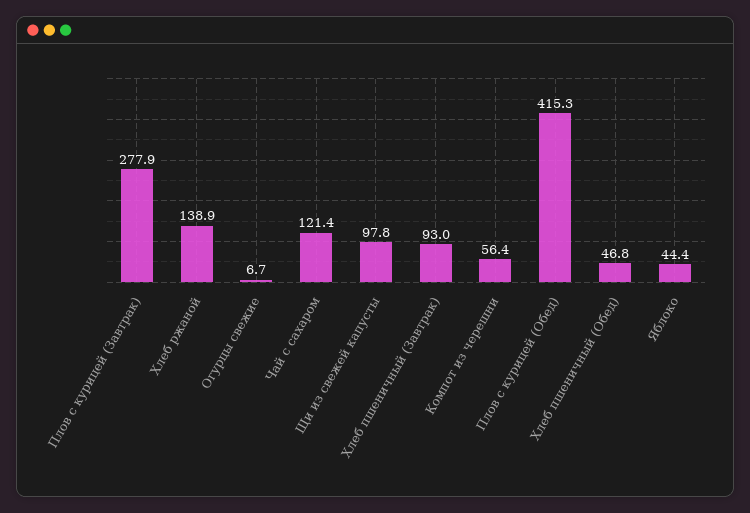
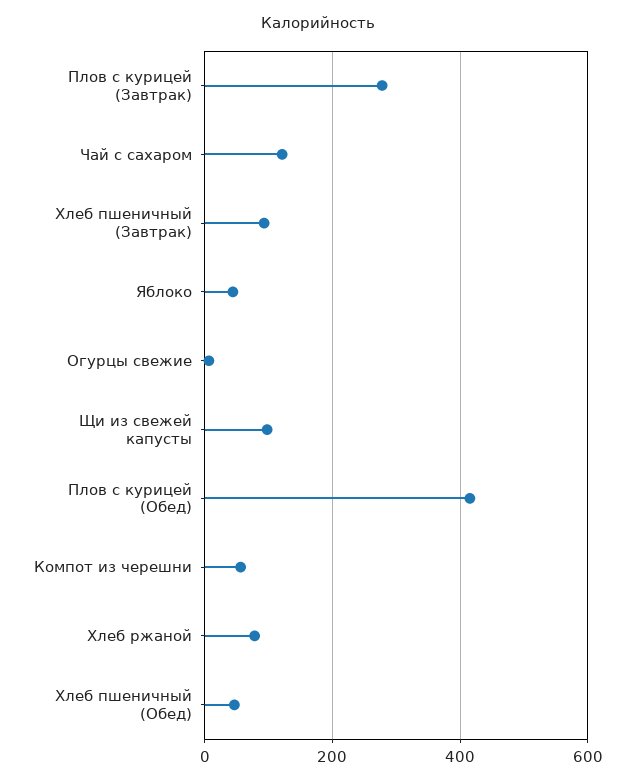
Хлеб ржаной: 138.9 -> 80

